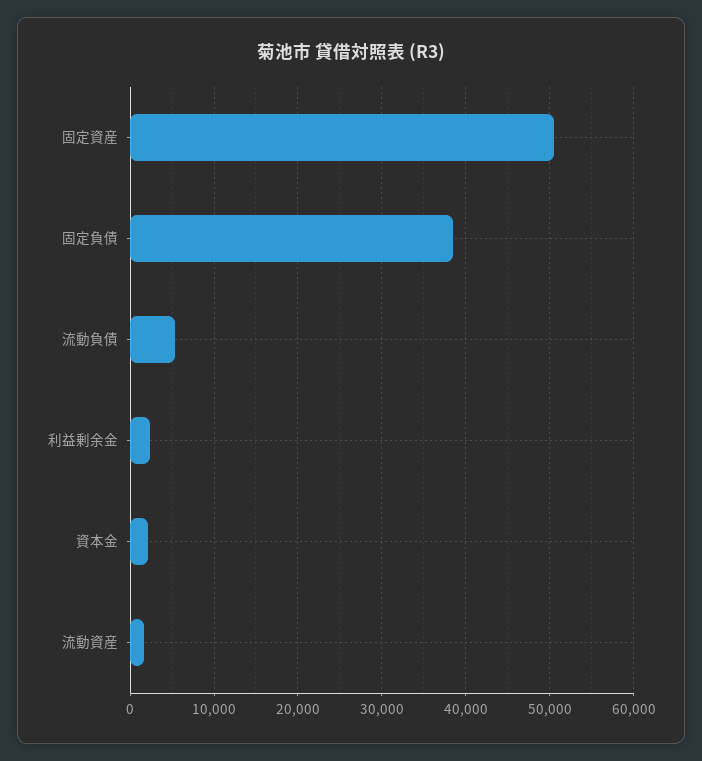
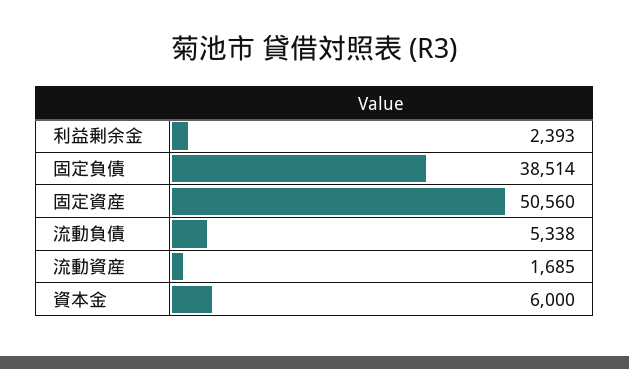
資本金: 2000 -> 6000

